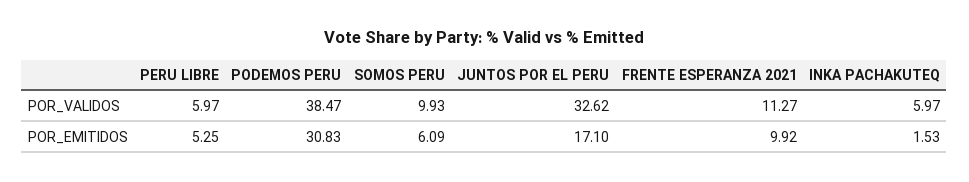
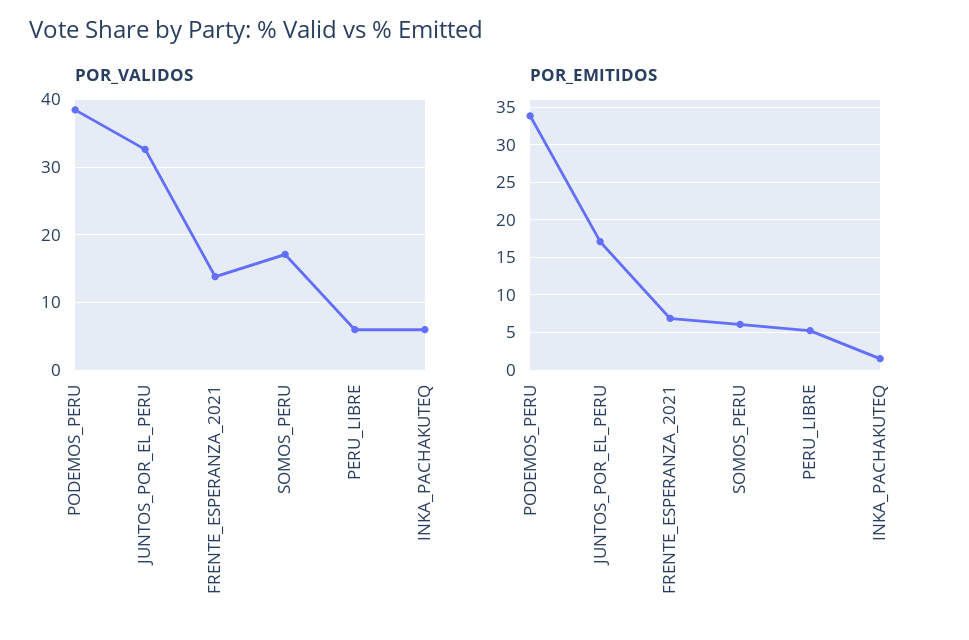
POR_VALIDOS, SOMOS PERU: 9.93 -> 17
POR_VALIDOS, FRENTE ESPERANZA 2021: 11.27 -> 14
POR_EMITIDOS, PODEMOS PERU: 30.83 -> 34
POR_EMITIDOS, FRENTE ESPERANZA 2021: 9.92 -> 7

